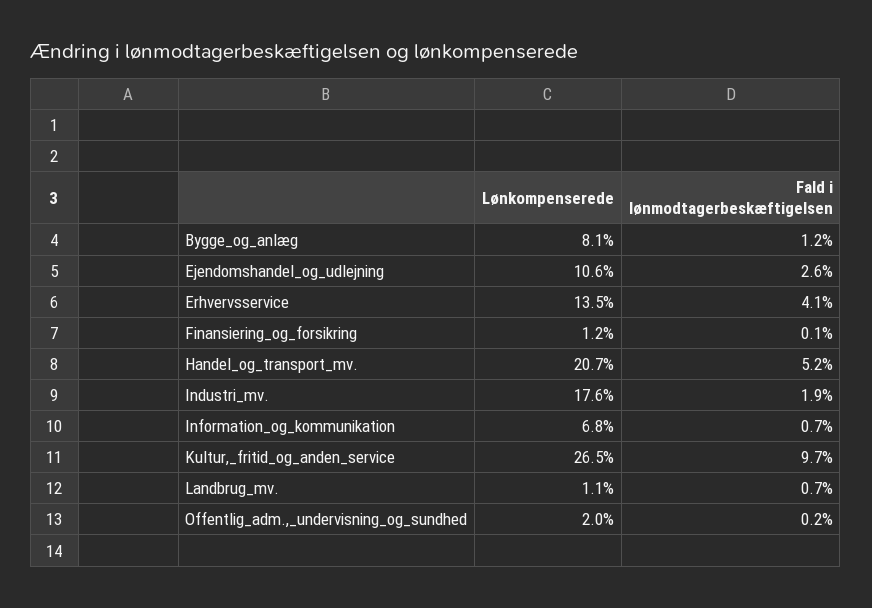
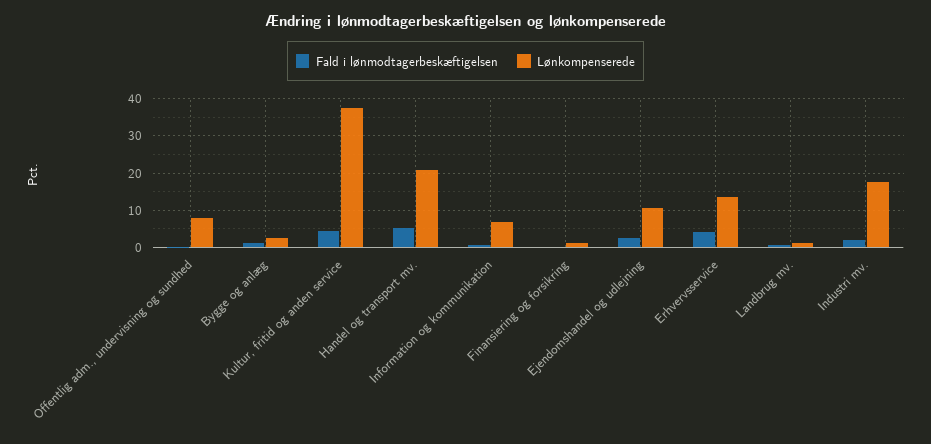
Lønkompenserede, Bygge_og_anlæg: 8.1 -> 2
Lønkompenserede, Kultur,_fritid_og_anden_service: 26.5 -> 38
Fald i lønmodtagerbeskæftigelsen, Kultur,_fritid_og_anden_service: 9.7 -> 4
Lønkompenserede, Offentlig_adm.,_undervisning_og_sundhed: 2 -> 8

